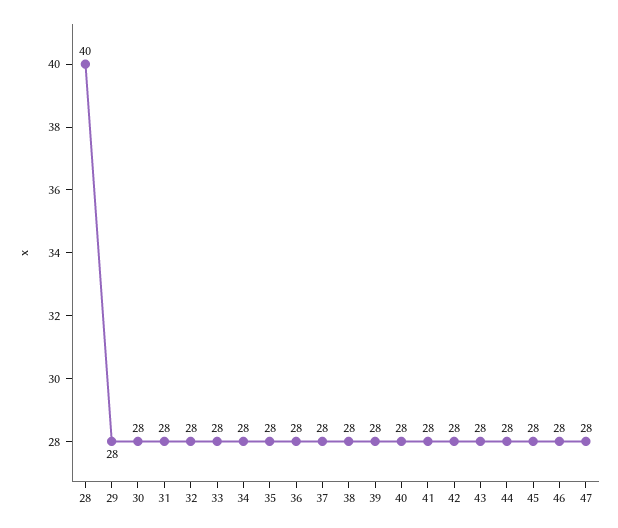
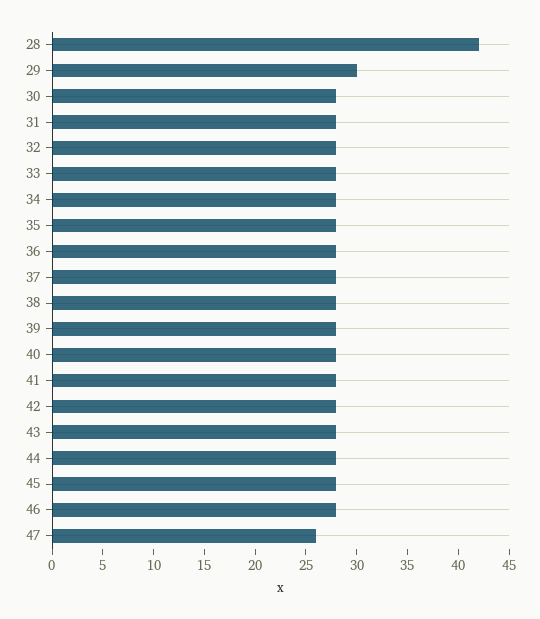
28: 40 -> 42
29: 28 -> 30
47: 28 -> 26

